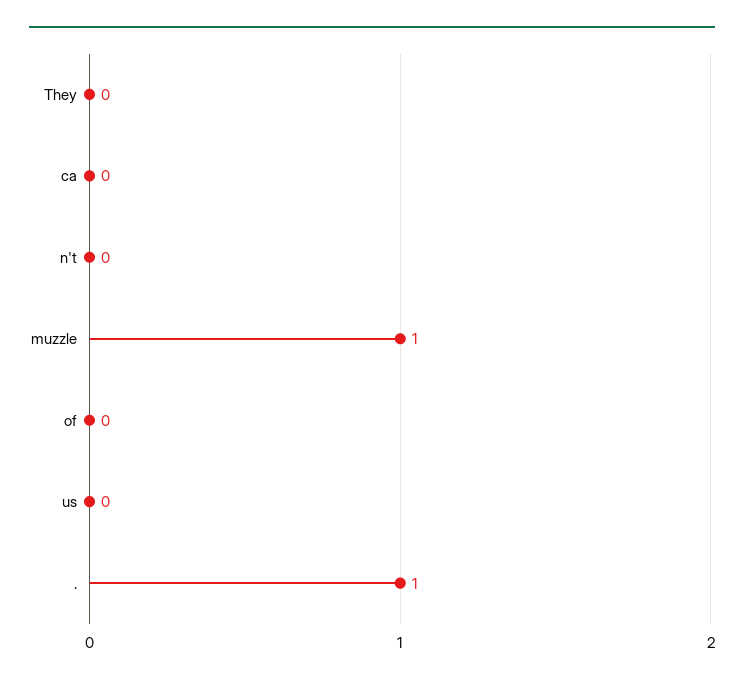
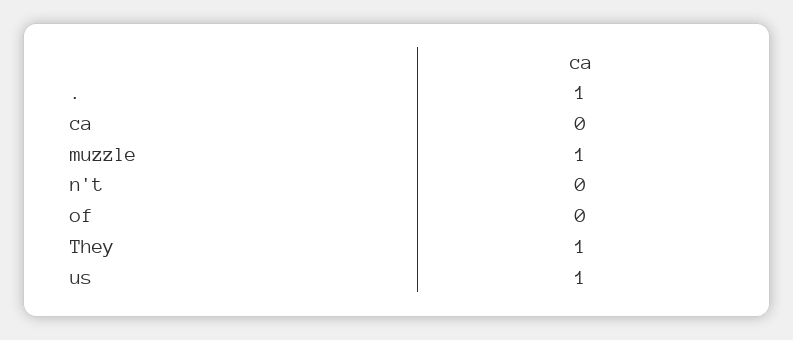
They: 0 -> 1
us: 0 -> 1

